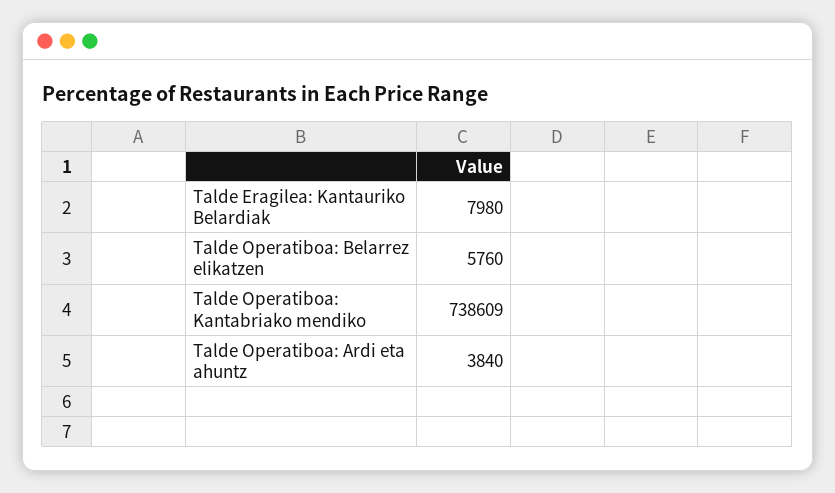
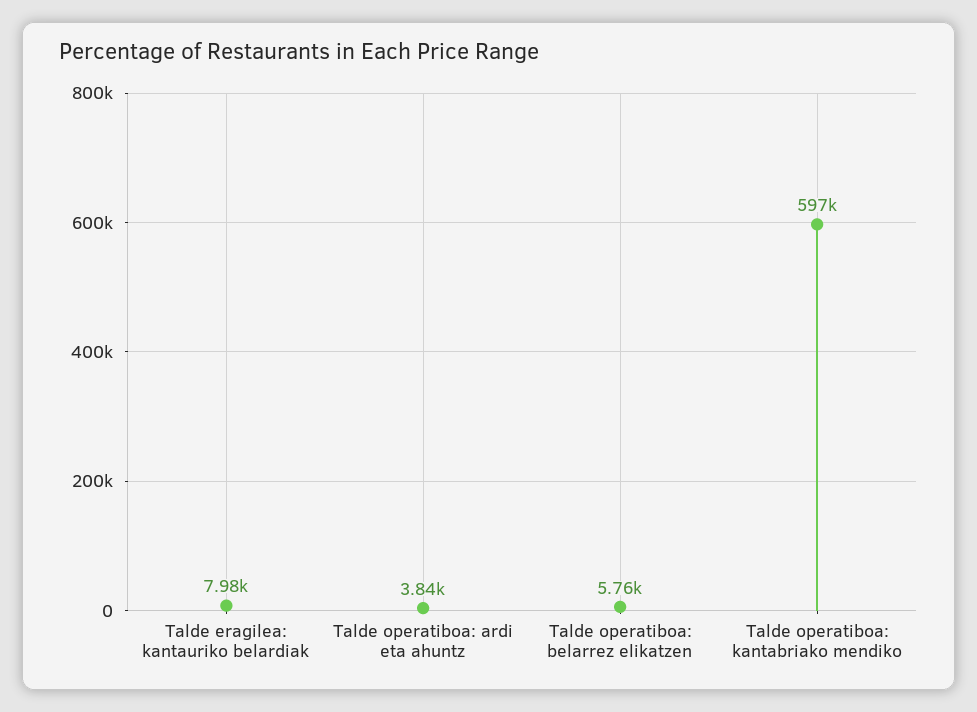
Talde Operatiboa: Kantabriako mendiko: 738609 -> 597000

